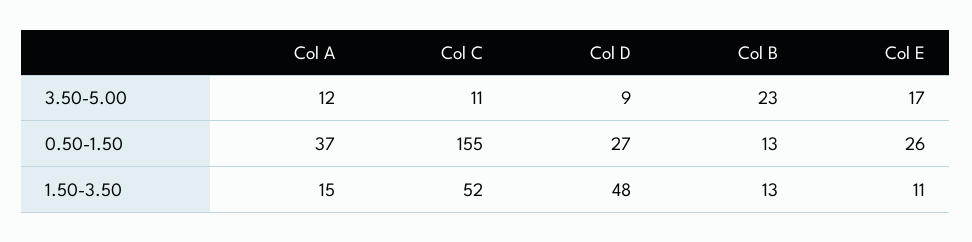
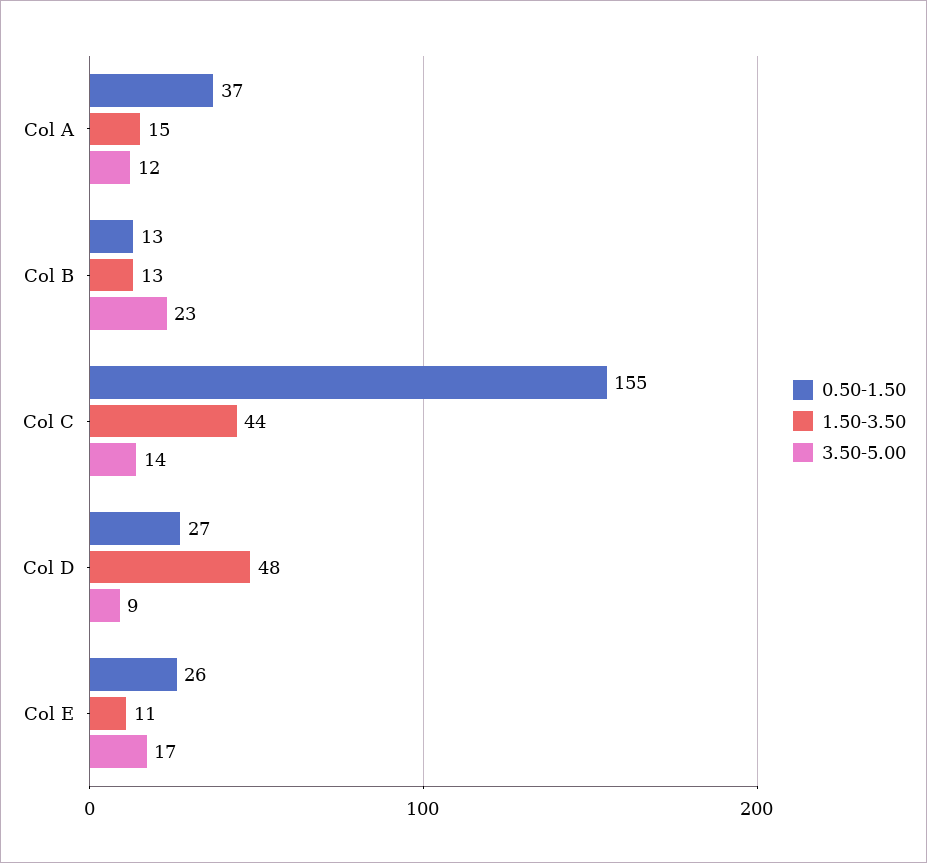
3.50-5.00, Col C: 11 -> 14
1.50-3.50, Col C: 52 -> 44

